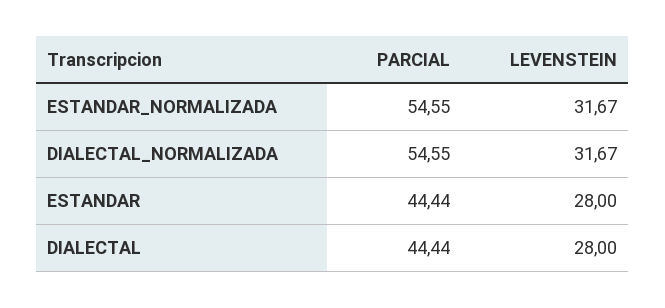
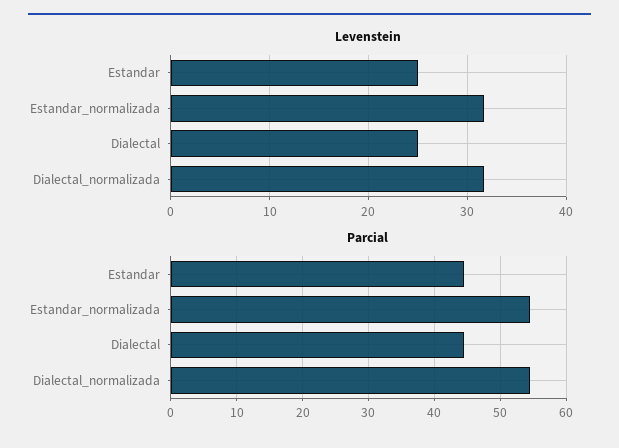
LEVENSTEIN, ESTANDAR: 28 -> 25
LEVENSTEIN, DIALECTAL: 28 -> 25

